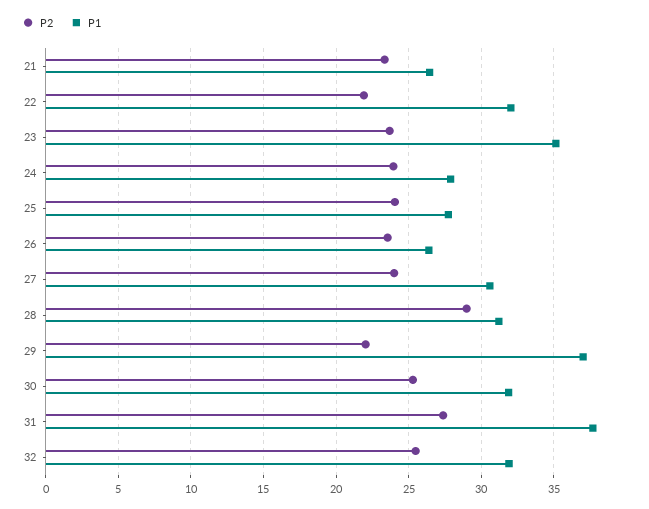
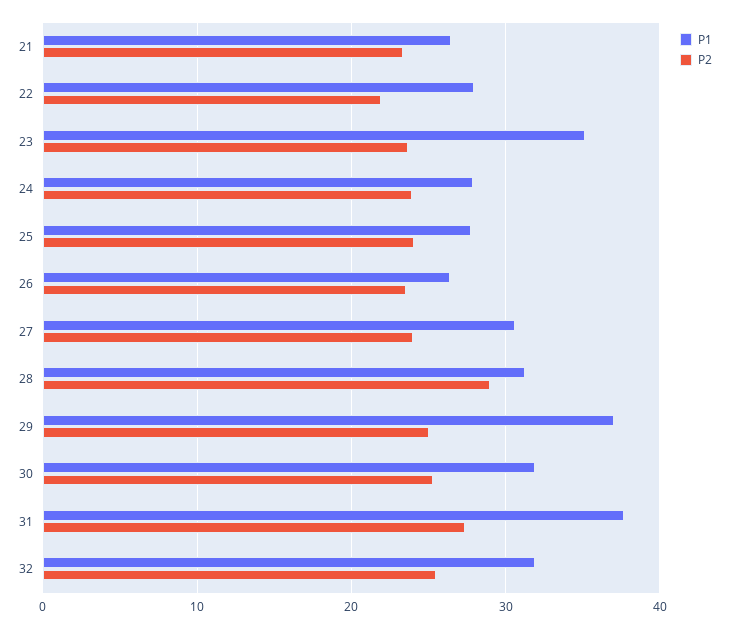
P1, 22: 32 -> 28
P2, 29: 22 -> 25

